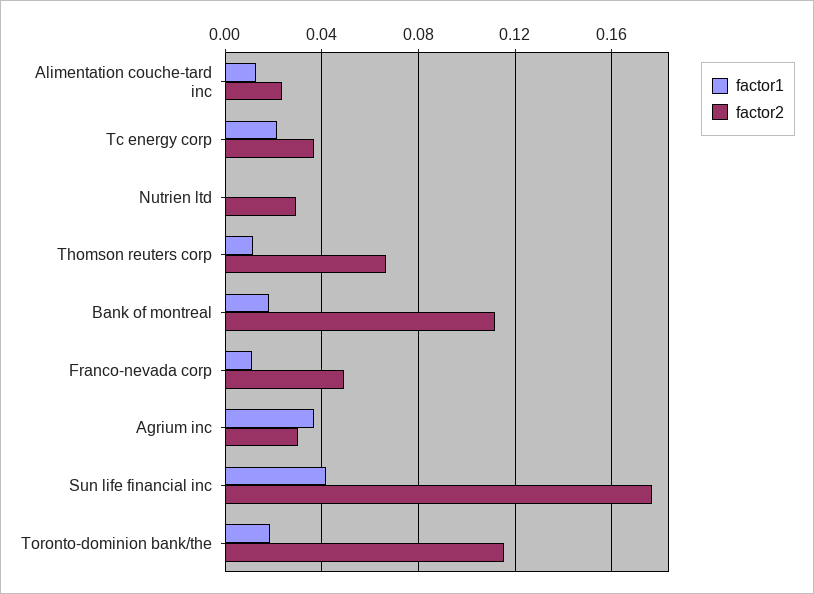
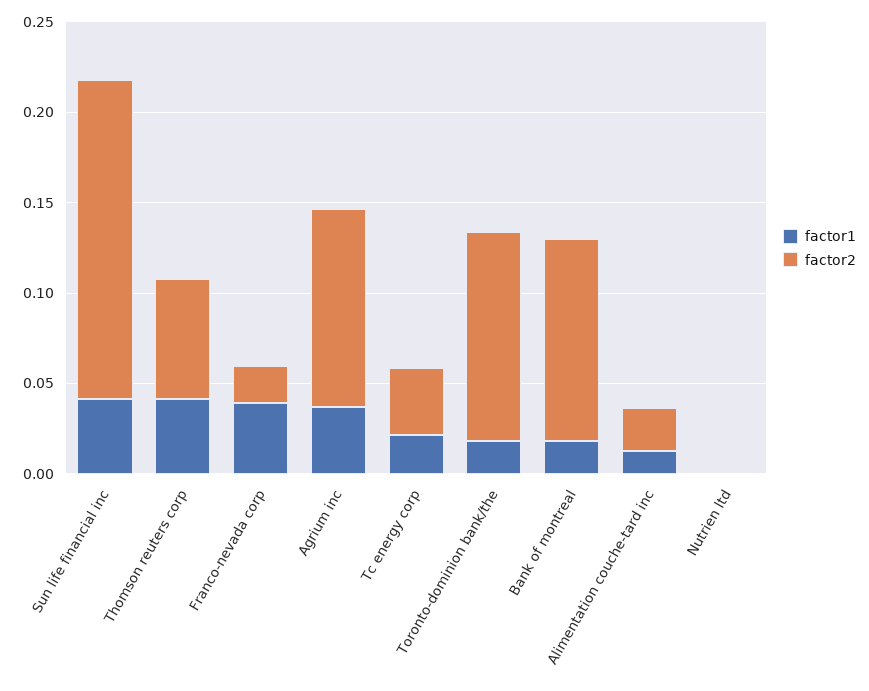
factor2, Nutrien ltd: 0.03 -> 0
factor1, Thomson reuters corp: 0.01 -> 0.04
factor1, Franco-nevada corp: 0.01 -> 0.04
factor2, Franco-nevada corp: 0.05 -> 0.02
factor2, Agrium inc: 0.03 -> 0.11

